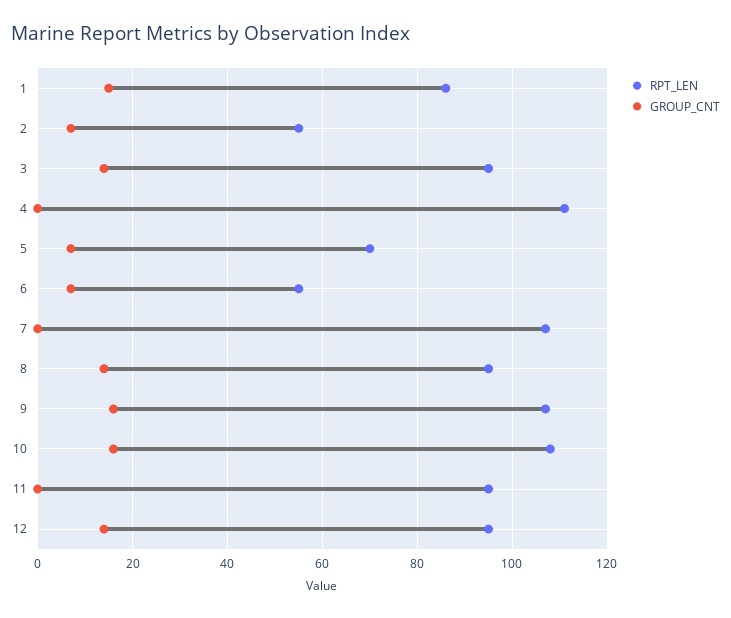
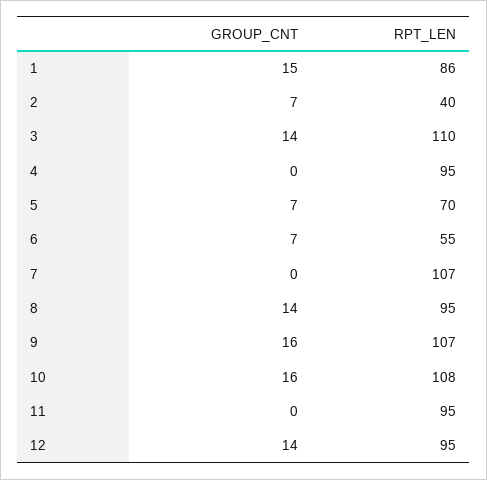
RPT_LEN, 2: 55 -> 40
RPT_LEN, 3: 95 -> 110
RPT_LEN, 4: 110 -> 95

